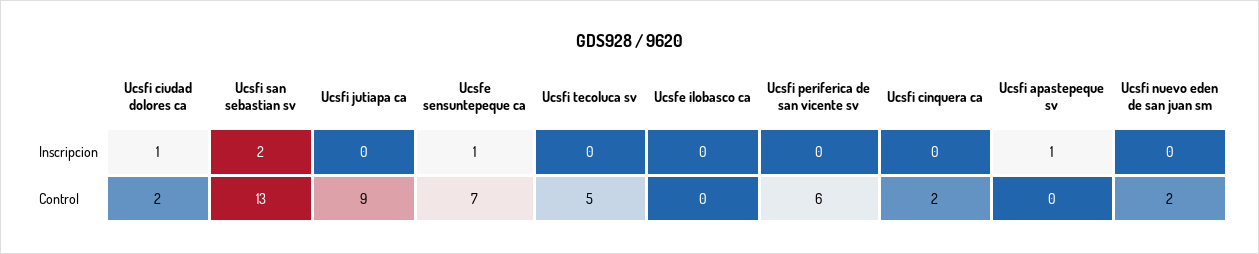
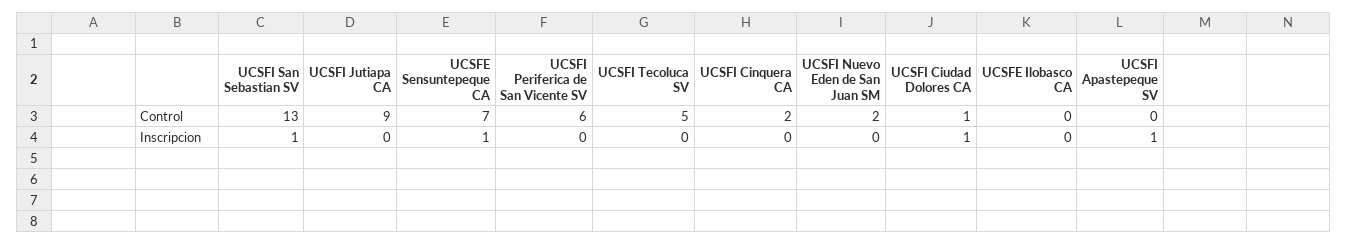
Ucsfi san sebastian sv, Inscripcion: 2 -> 1
Ucsfi ciudad dolores ca, Control: 2 -> 1

